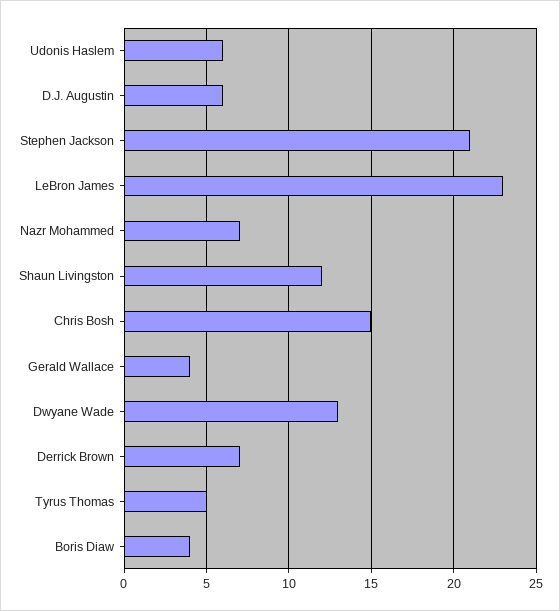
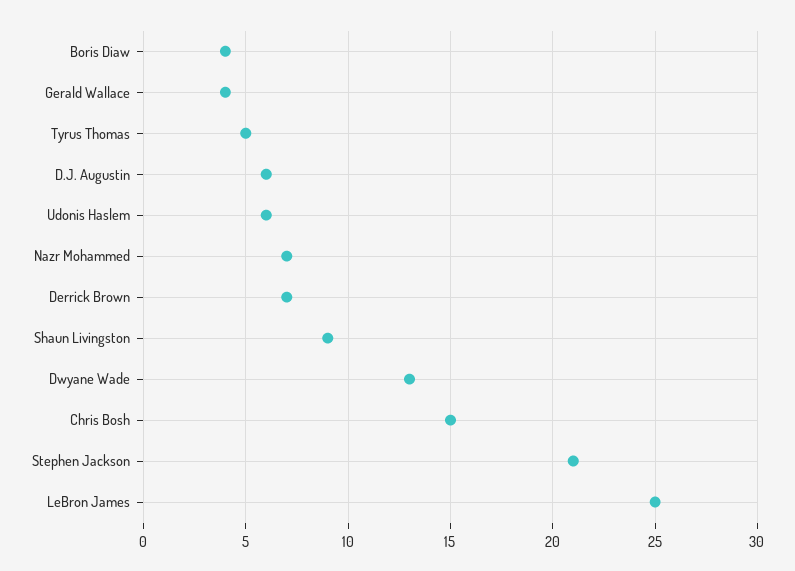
LeBron James: 23 -> 25
Shaun Livingston: 12 -> 9

